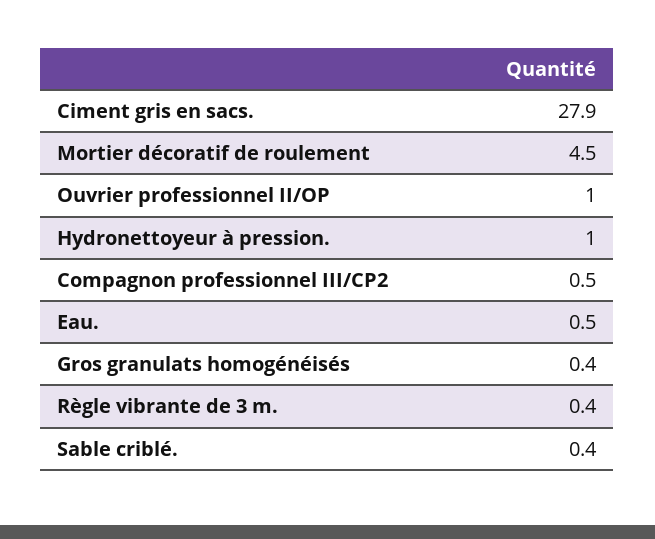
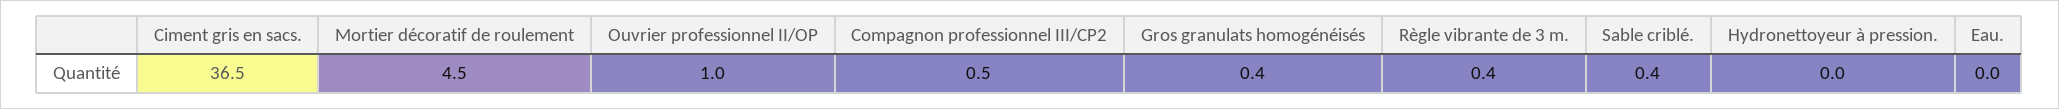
Ciment gris en sacs.: 27.9 -> 36.5
Hydronettoyeur à pression.: 1 -> 0
Eau.: 0.5 -> 0

